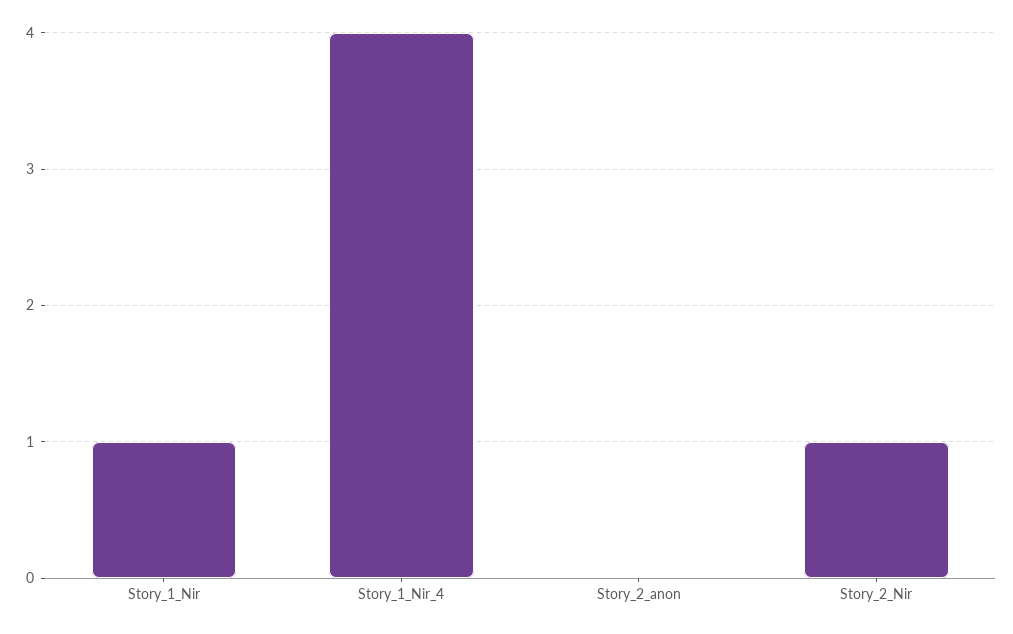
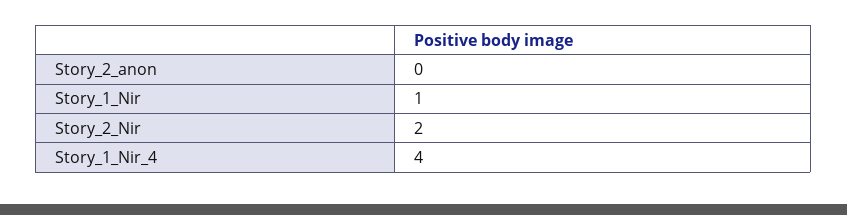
Story_2_Nir: 1 -> 2

